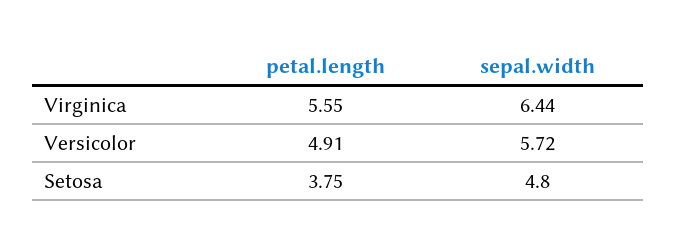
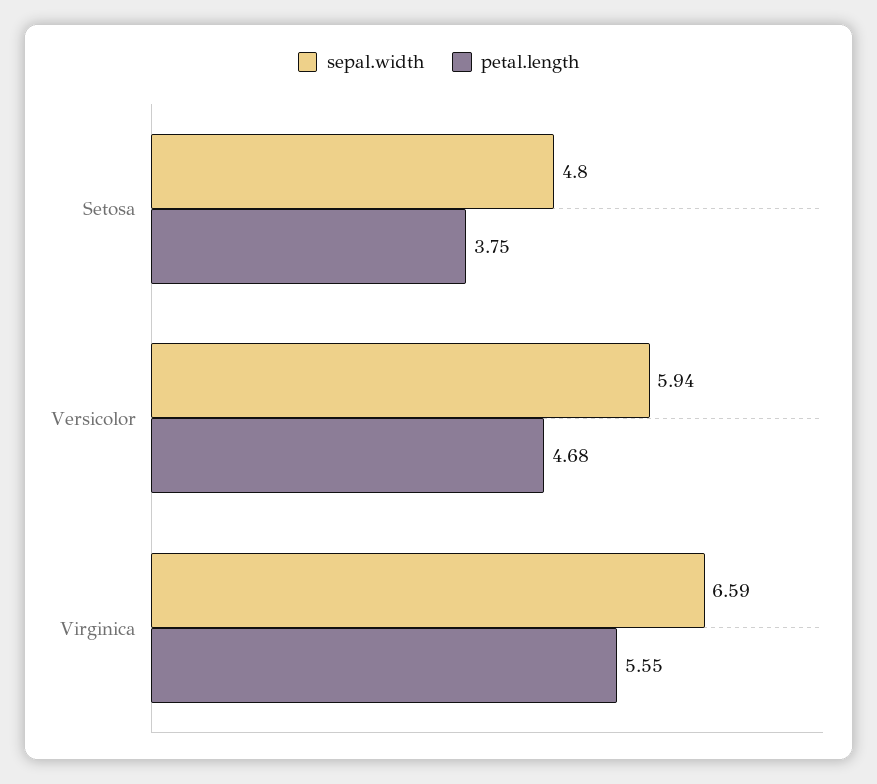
sepal.width, Virginica: 6.44 -> 6.59
petal.length, Versicolor: 4.91 -> 4.68
sepal.width, Versicolor: 5.72 -> 5.94

